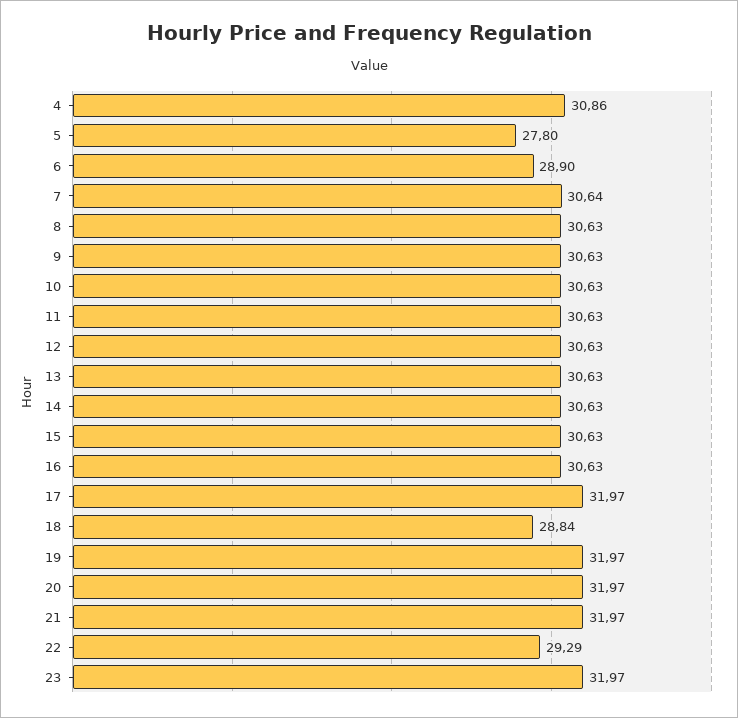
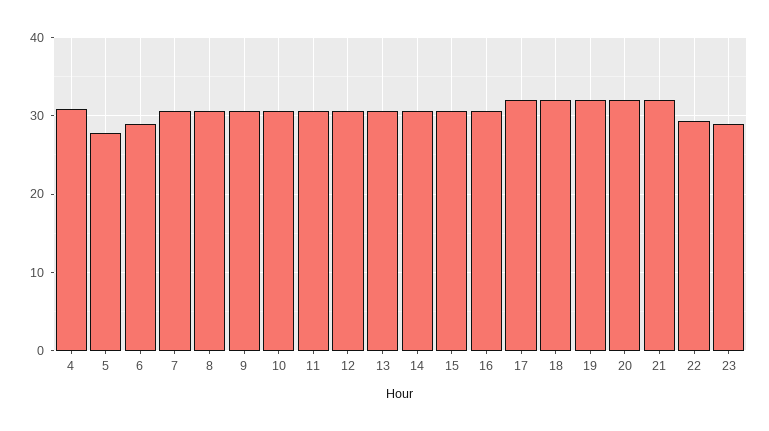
18: 28.84 -> 32
23: 31.97 -> 29

